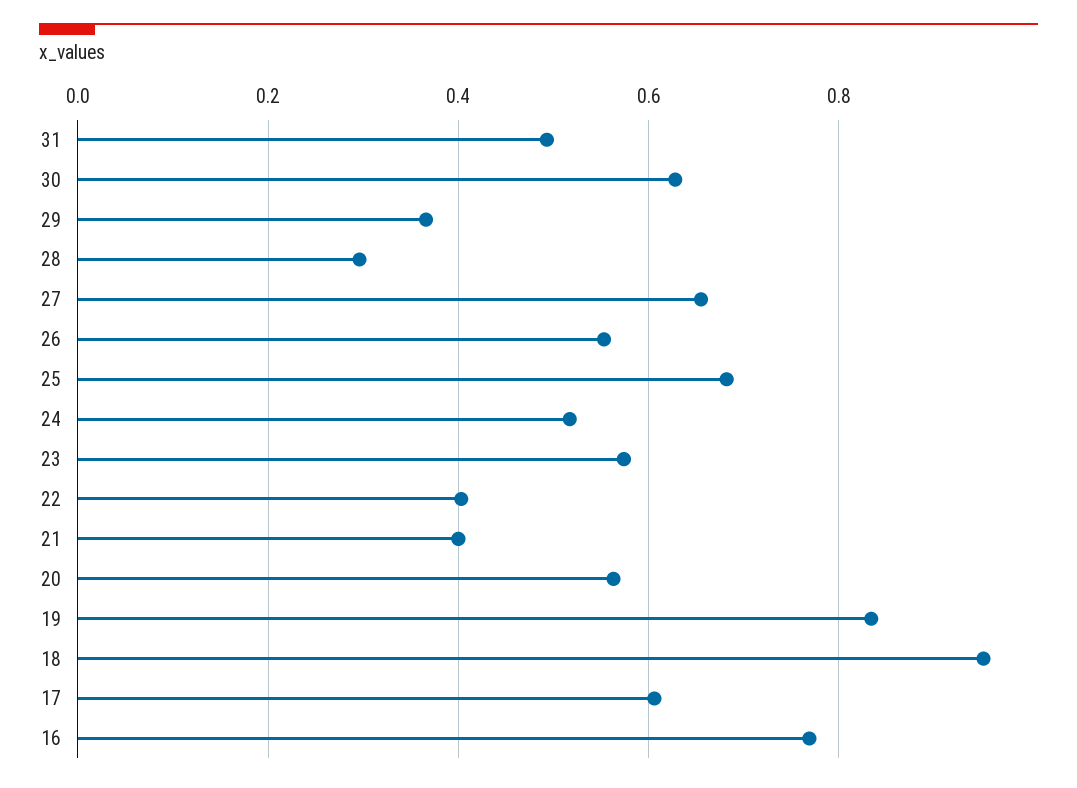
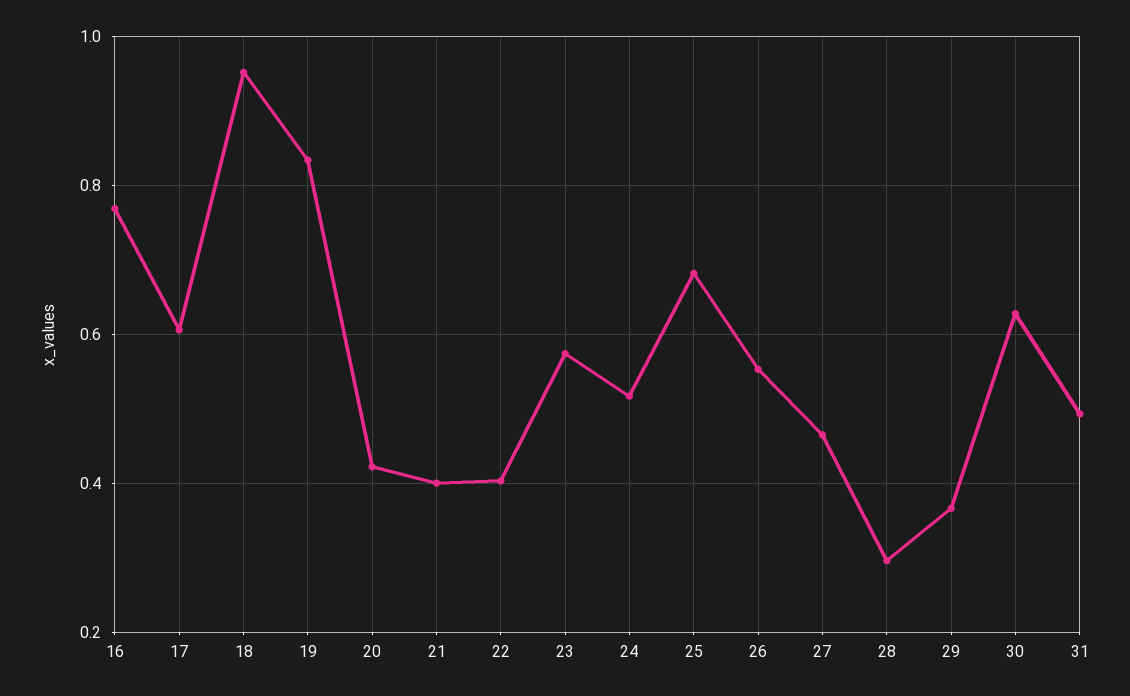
27: 0.66 -> 0.46
20: 0.56 -> 0.42

